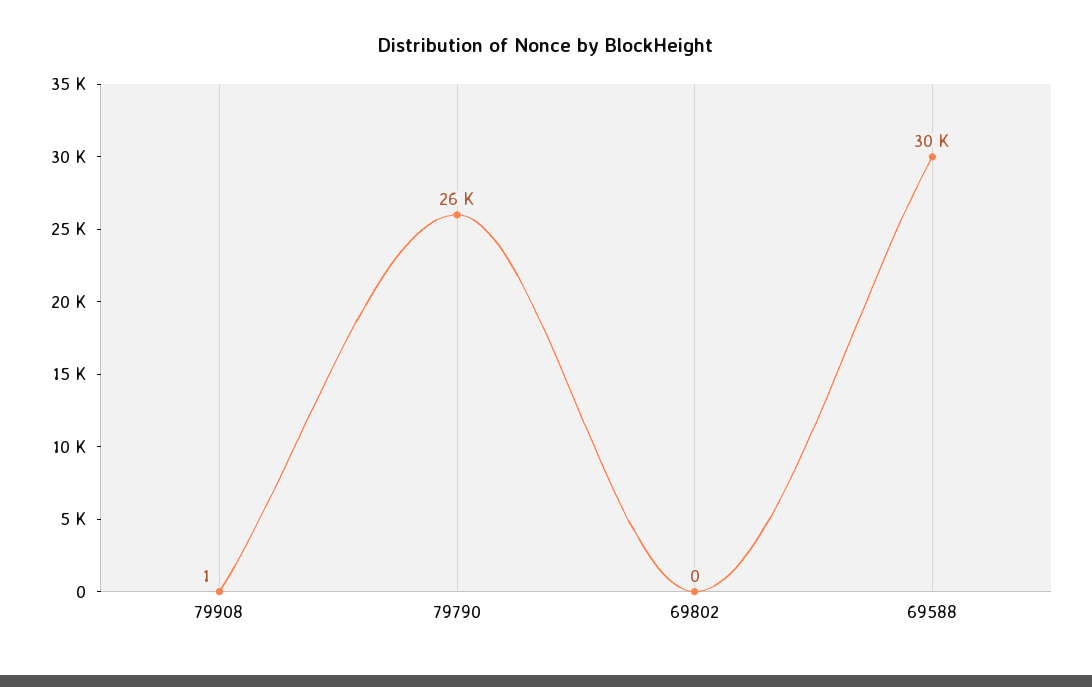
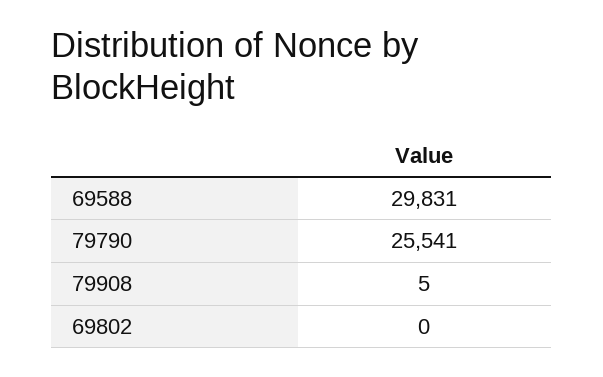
79908: 1 -> 5

